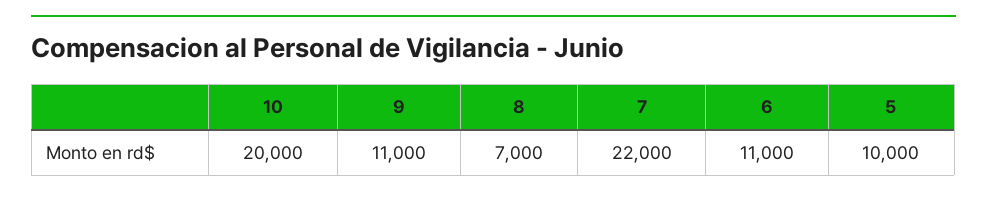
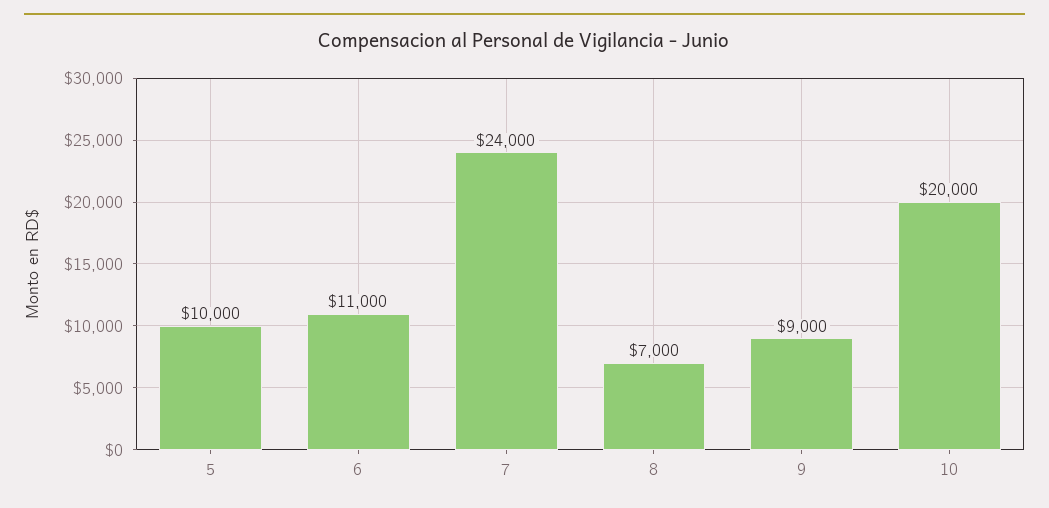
9: 11000 -> 9000
7: 22000 -> 24000

